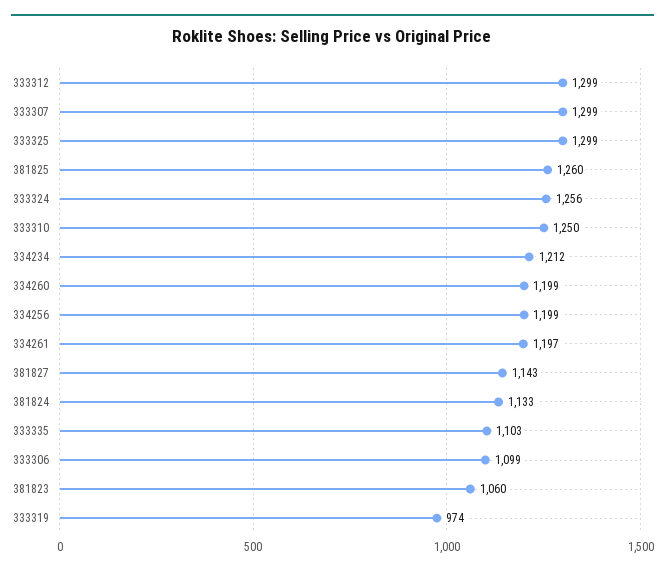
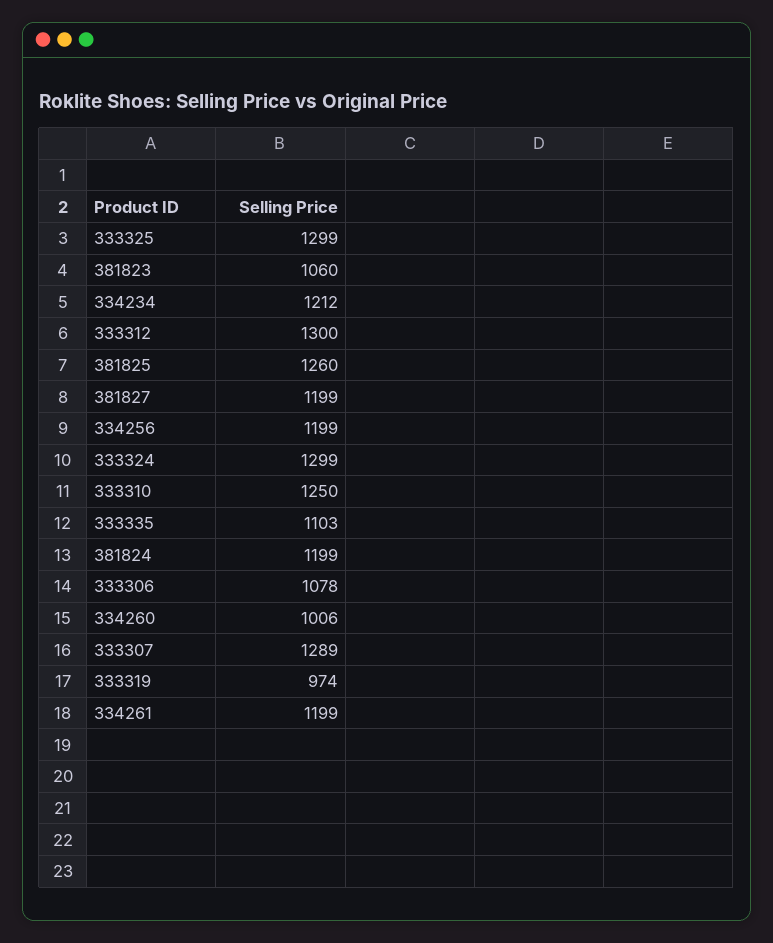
333312: 1299 -> 1300
333307: 1299 -> 1289
333324: 1256 -> 1299
334260: 1199 -> 1006
334261: 1197 -> 1199
381827: 1143 -> 1199
381824: 1133 -> 1199
333306: 1099 -> 1078

